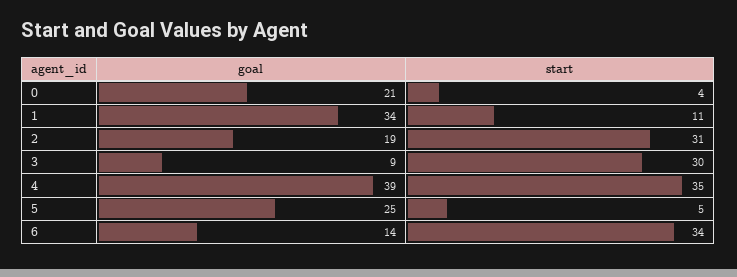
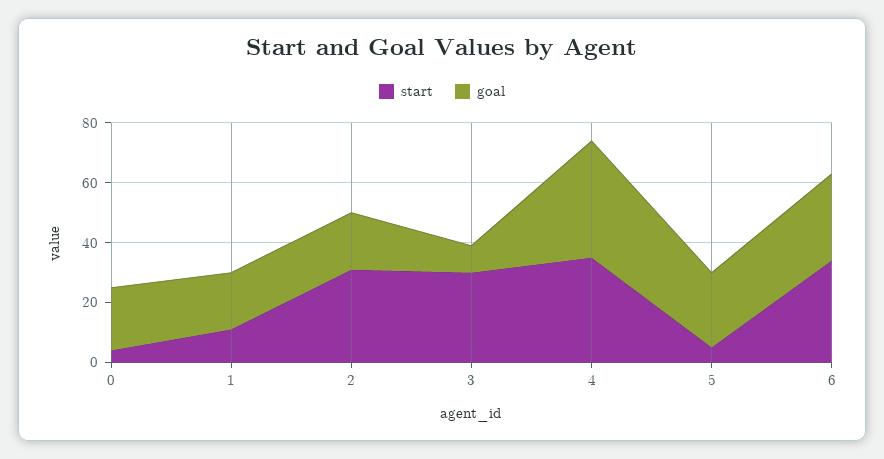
goal, 1: 34 -> 20
goal, 6: 14 -> 30

